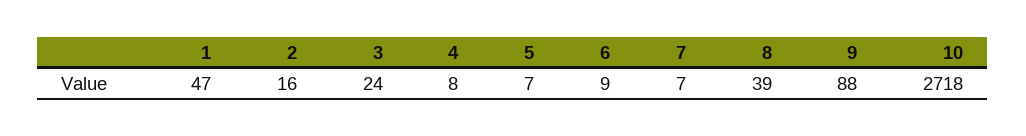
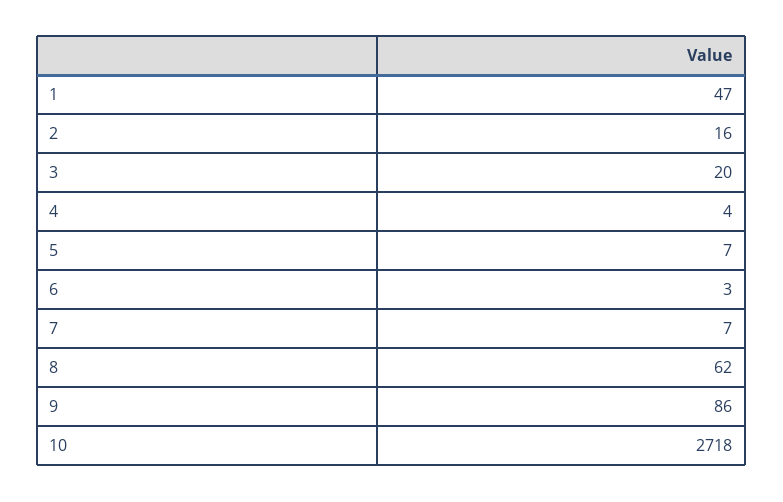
3: 24 -> 20
4: 8 -> 4
6: 9 -> 3
8: 39 -> 62
9: 88 -> 86

